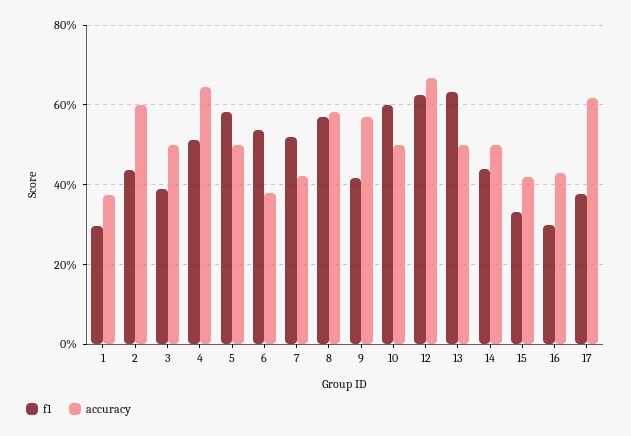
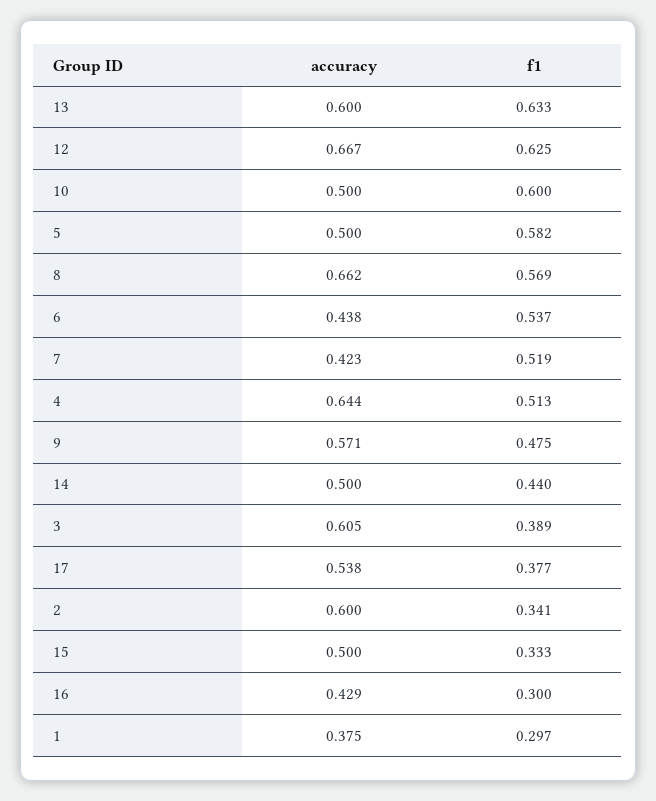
f1, 2: 0.44 -> 0.341
accuracy, 3: 0.5 -> 0.605
accuracy, 6: 0.38 -> 0.438
accuracy, 8: 0.58 -> 0.662
f1, 9: 0.42 -> 0.475
accuracy, 13: 0.5 -> 0.6
accuracy, 15: 0.42 -> 0.5
accuracy, 17: 0.62 -> 0.538

